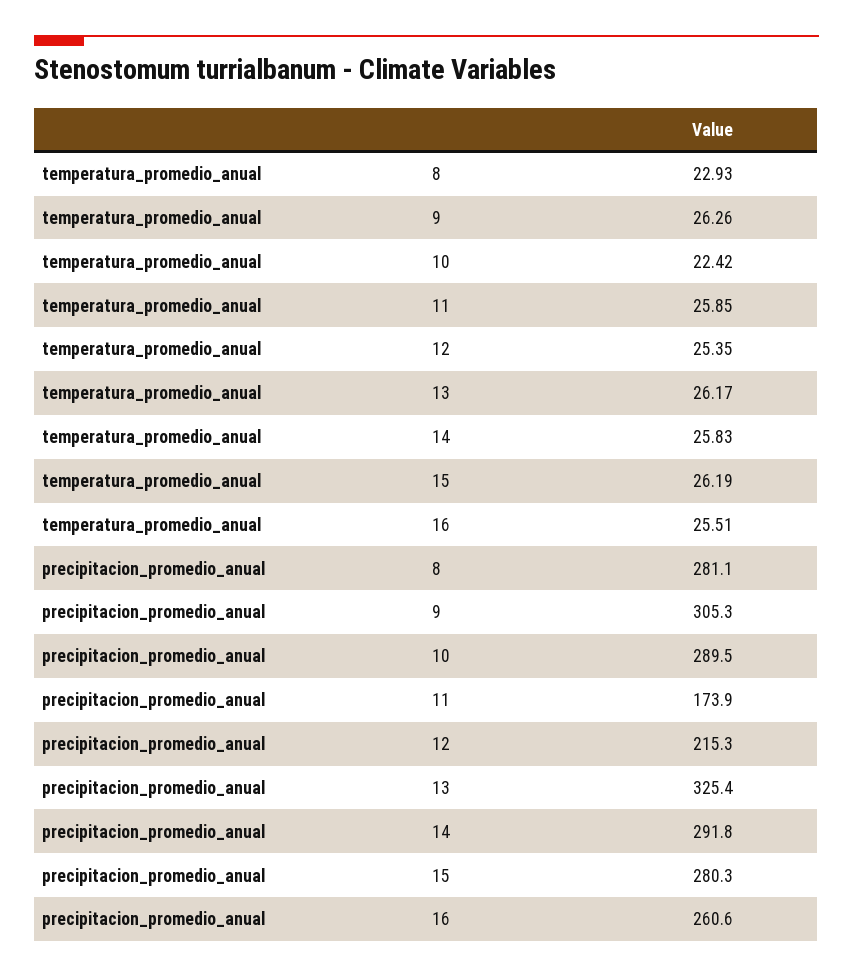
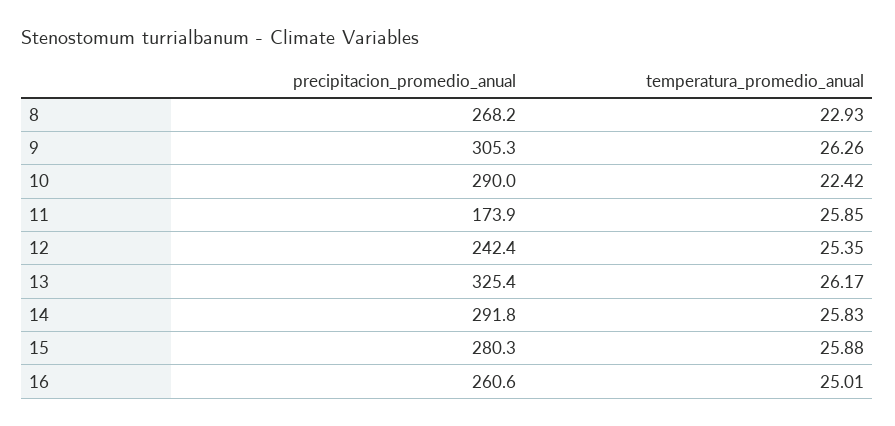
temperatura_promedio_anual, 15: 26.19 -> 25.88
temperatura_promedio_anual, 16: 25.51 -> 25.01
precipitacion_promedio_anual, 8: 281.1 -> 268.2
precipitacion_promedio_anual, 10: 289.5 -> 290
precipitacion_promedio_anual, 12: 215.3 -> 242.4

